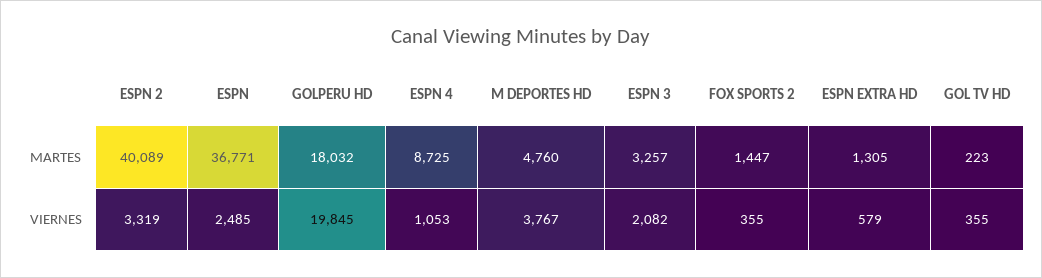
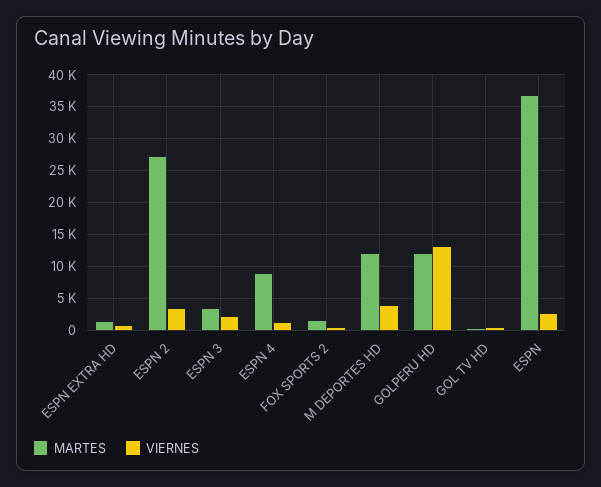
MARTES, ESPN 2: 40089 -> 27000
MARTES, GOLPERU HD: 18032 -> 12000
MARTES, M DEPORTES HD: 4760 -> 12000
VIERNES, GOLPERU HD: 19845 -> 13000

